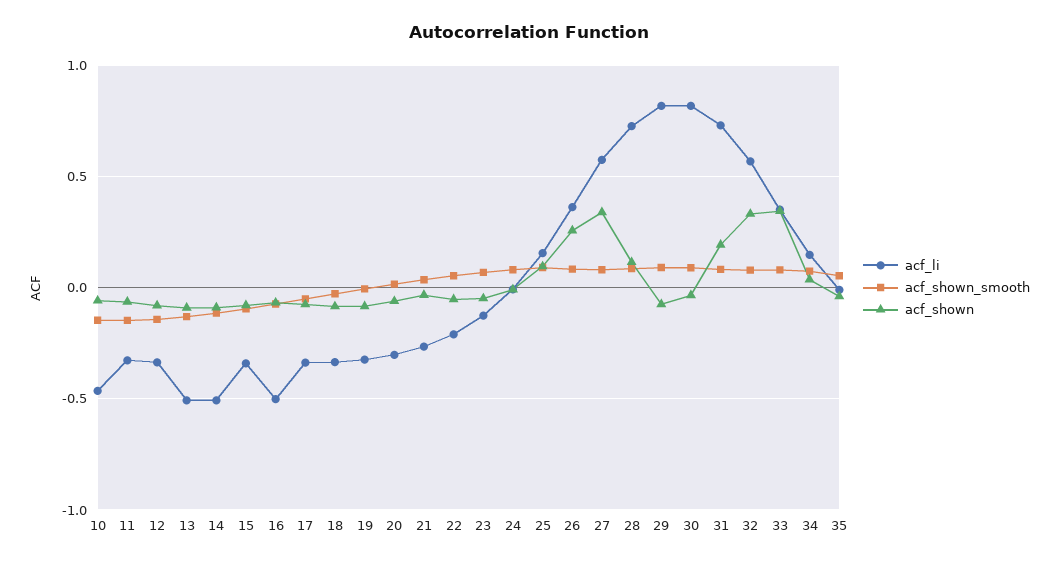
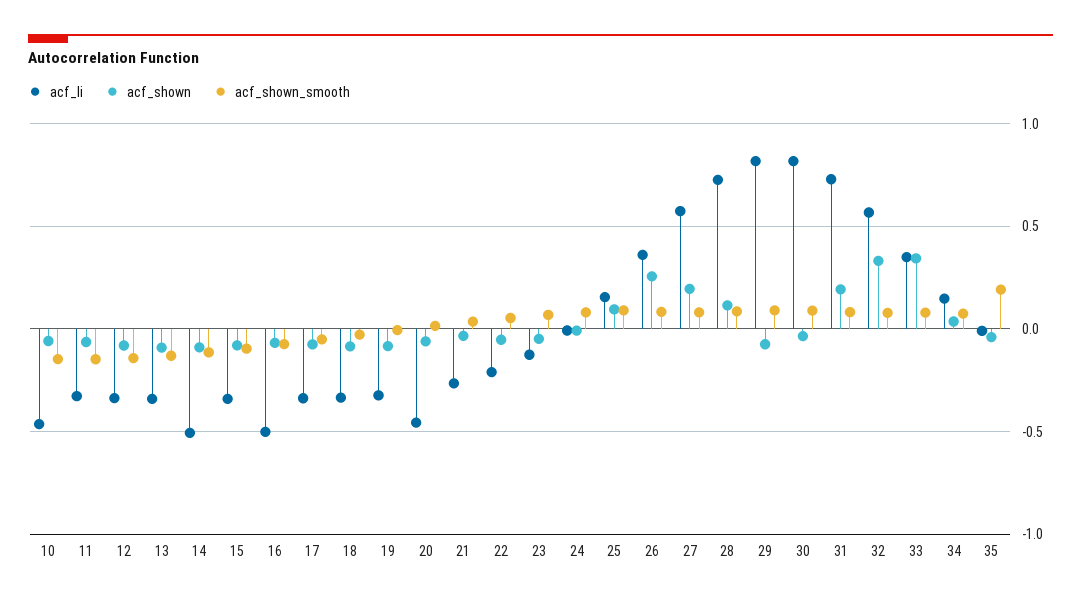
acf_li, 13: -0.5 -> -0.35
acf_li, 20: -0.3 -> -0.45
acf_shown, 27: 0.35 -> 0.2
acf_shown_smooth, 35: 0.05 -> 0.2

